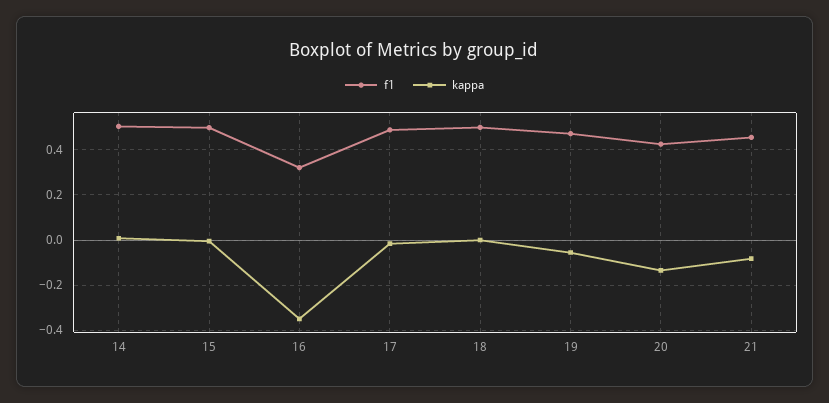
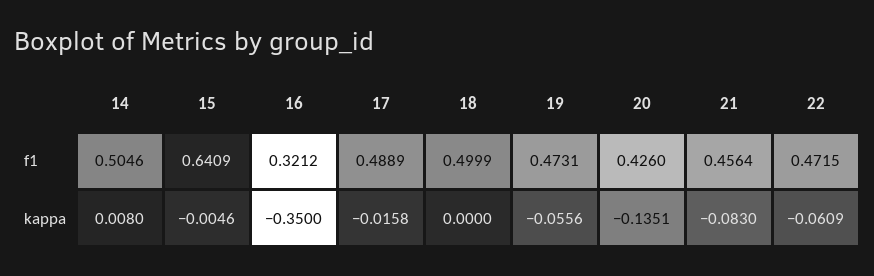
f1, 15: 0.5 -> 0.6409
f1, 22: none -> 0.4715
kappa, 22: none -> -0.0609

